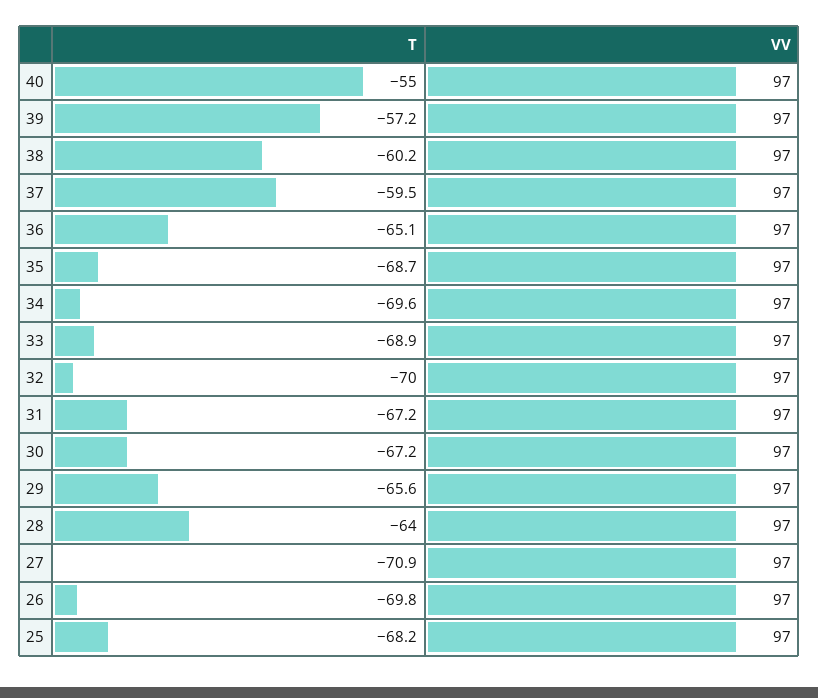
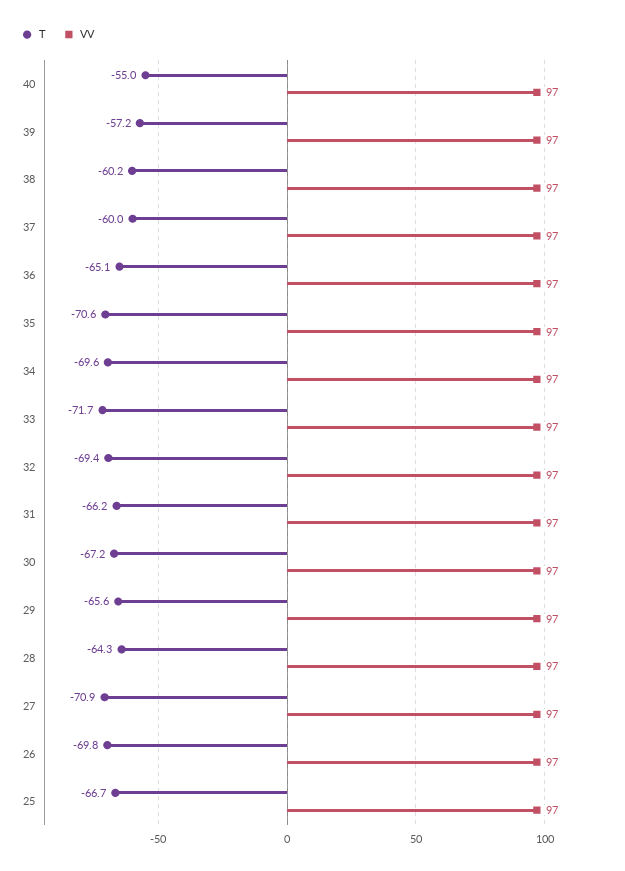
T, 37: -59.5 -> -60
T, 35: -68.7 -> -70.6
T, 33: -68.9 -> -71.7
T, 32: -70 -> -69.4
T, 31: -67.2 -> -66.2
T, 28: -64 -> -64.3
T, 25: -68.2 -> -66.7

